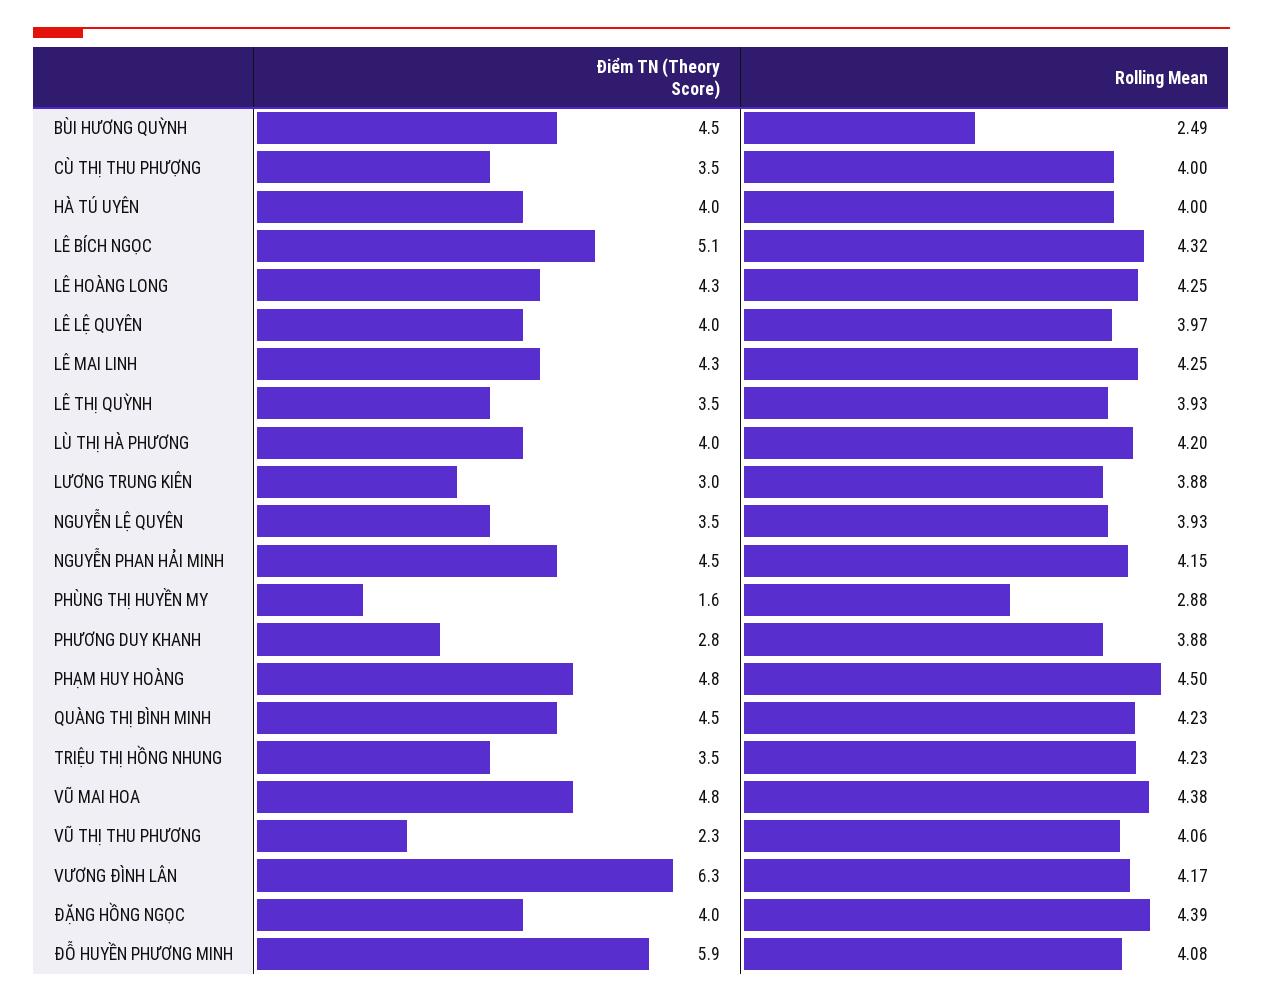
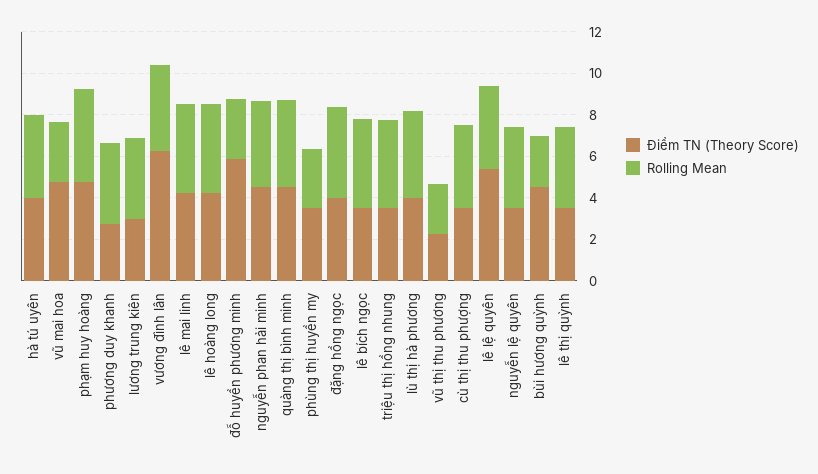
Điểm TN (Theory Score), LÊ BÍCH NGỌC: 5.1 -> 3.5
Điểm TN (Theory Score), LÊ LỆ QUYÊN: 4 -> 5.5
Điểm TN (Theory Score), PHÙNG THỊ HUYỀN MY: 1.6 -> 3.5
Rolling Mean, VŨ MAI HOA: 4.38 -> 3
Rolling Mean, VŨ THỊ THU PHƯƠNG: 4.06 -> 2.5
Rolling Mean, ĐỖ HUYỀN PHƯƠNG MINH: 4.08 -> 3

